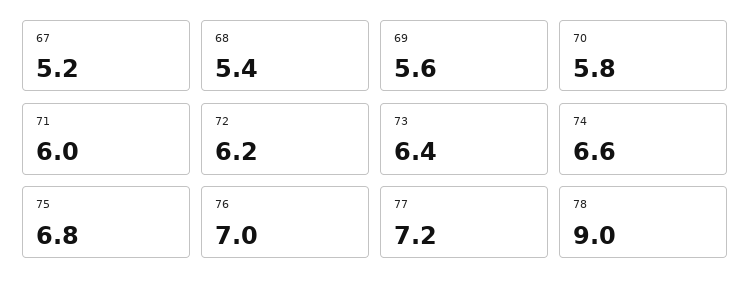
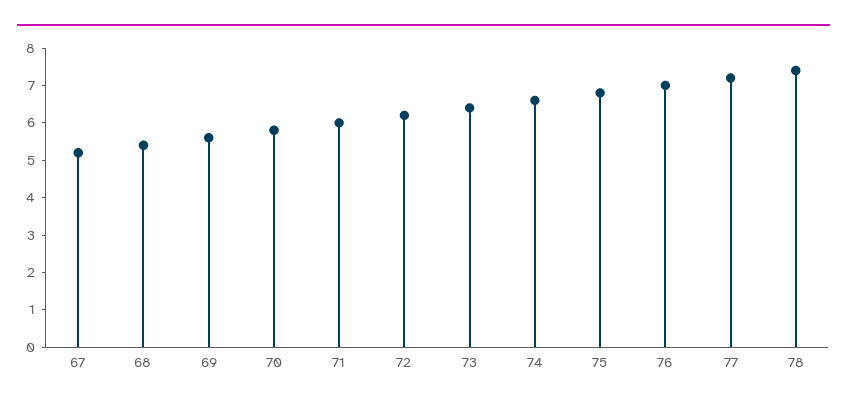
78: 9 -> 7.5

